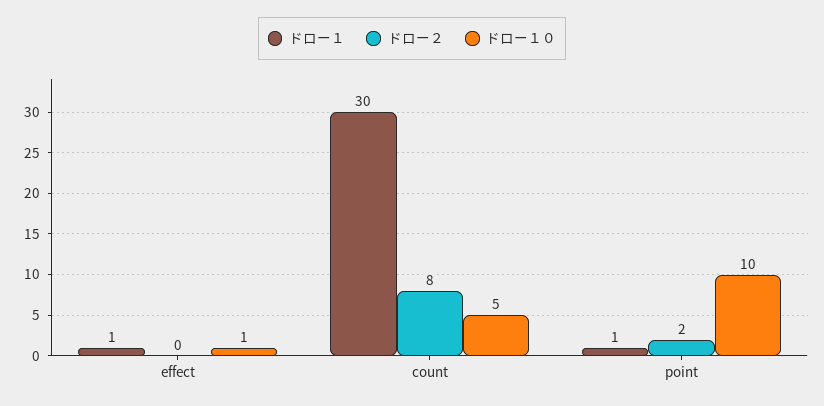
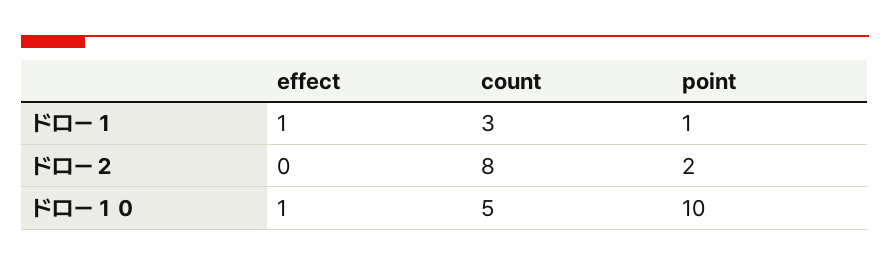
ドロー１, count: 30 -> 3

